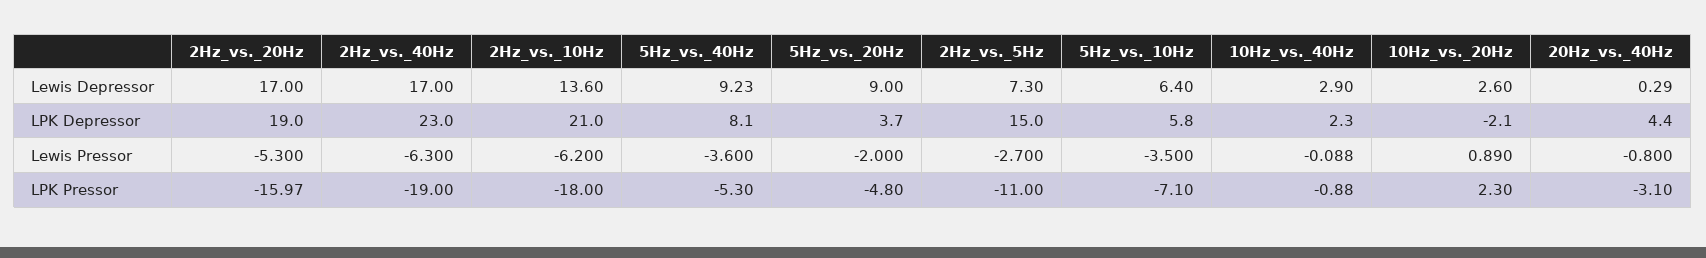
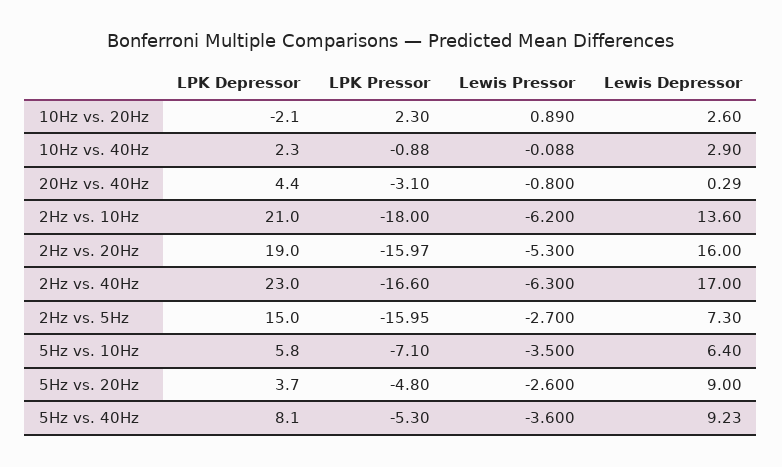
2Hz_vs._20Hz, Lewis Depressor: 17 -> 16
5Hz_vs._20Hz, Lewis Pressor: -2 -> -2.6
2Hz_vs._40Hz, LPK Pressor: -19 -> -16.6
2Hz_vs._5Hz, LPK Pressor: -11 -> -15.95

